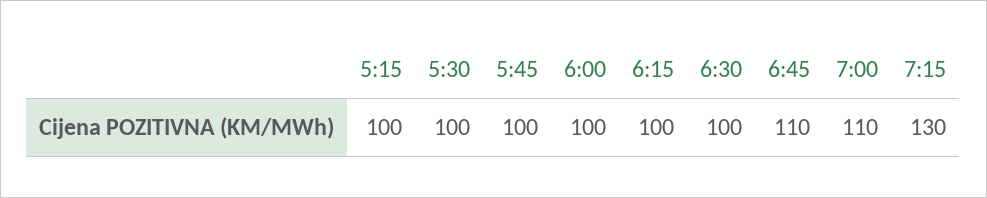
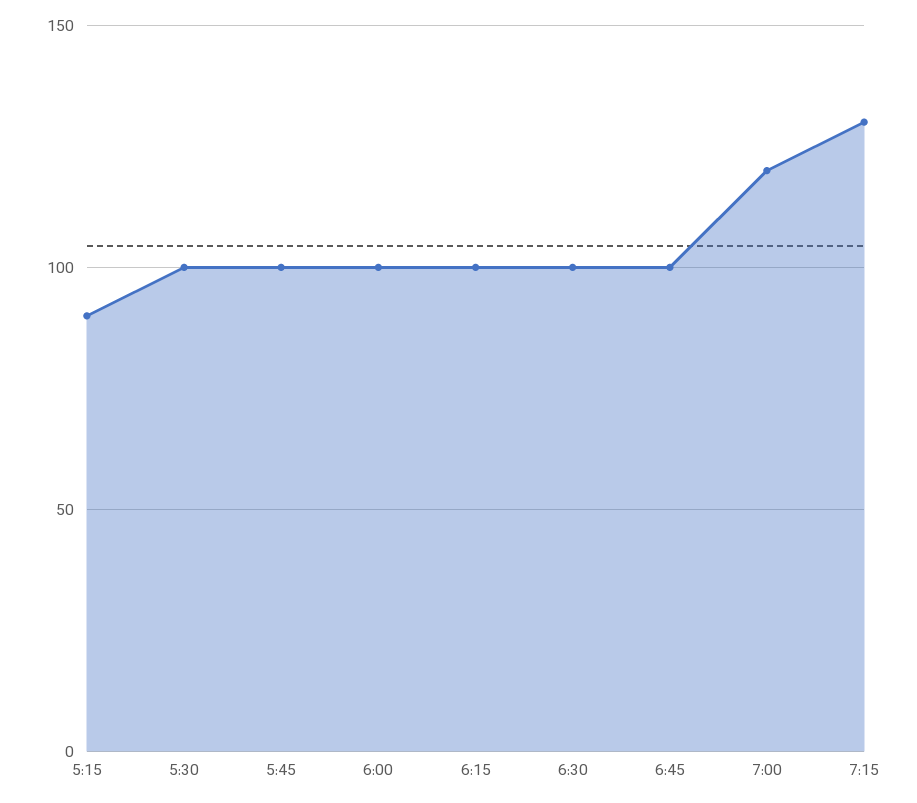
5:15: 100 -> 90
6:45: 110 -> 100
7:00: 110 -> 120

